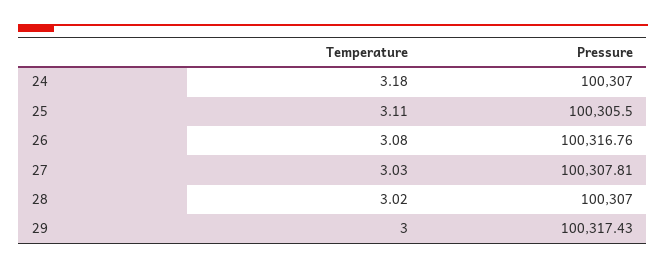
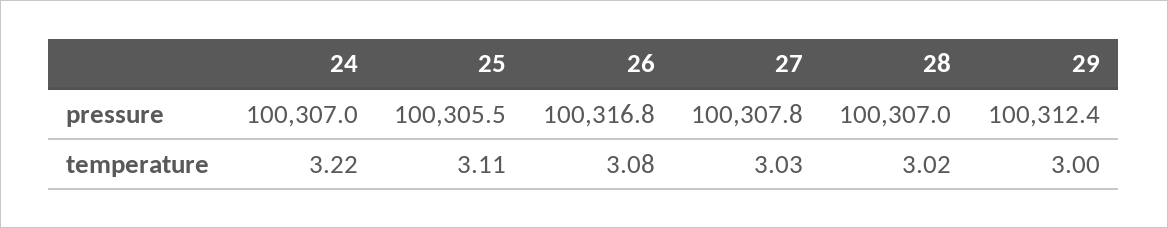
Temperature, 24: 3.18 -> 3.22
Pressure, 29: 100317.43 -> 100312.4

